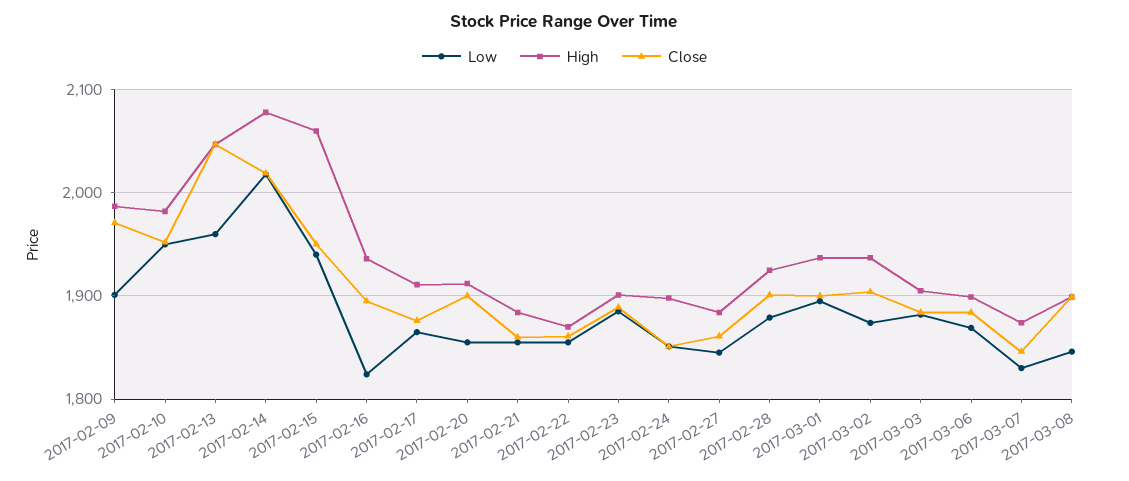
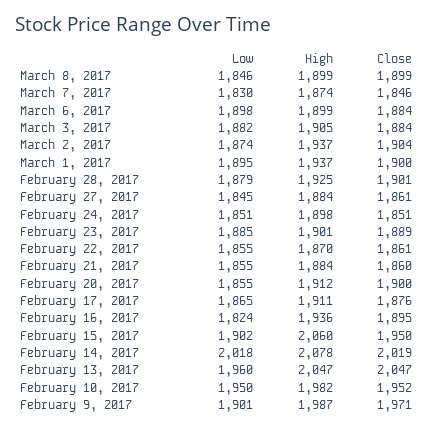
Low, 2017-02-15: 1940 -> 1902
Low, 2017-03-06: 1870 -> 1898

